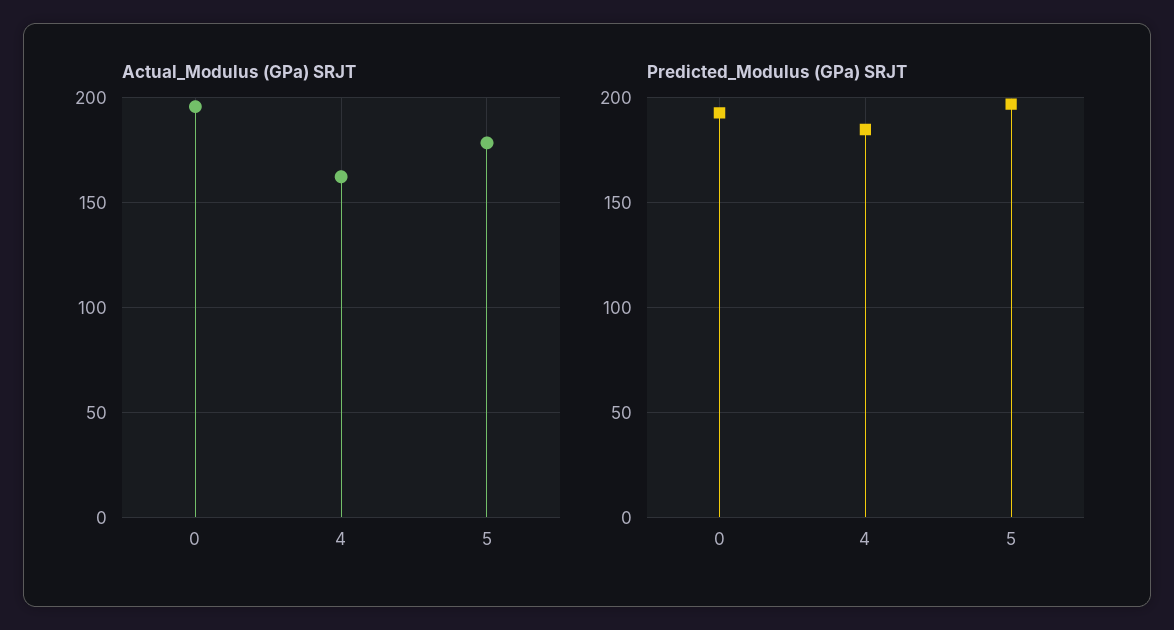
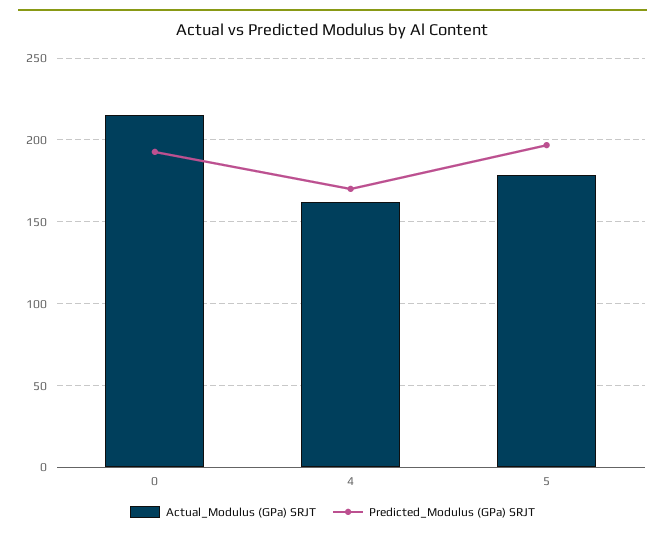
Actual_Modulus (GPa) SRJT, 0: 195 -> 215
Predicted_Modulus (GPa) SRJT, 4: 185 -> 170

